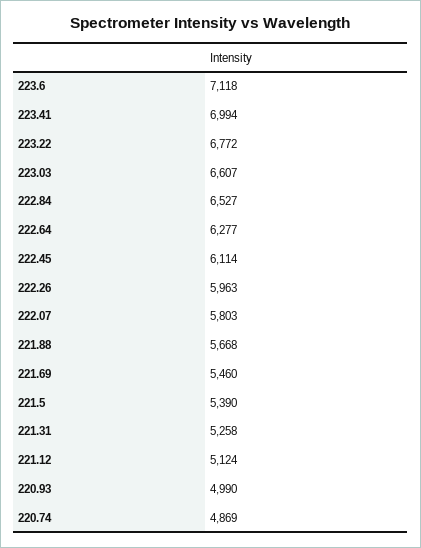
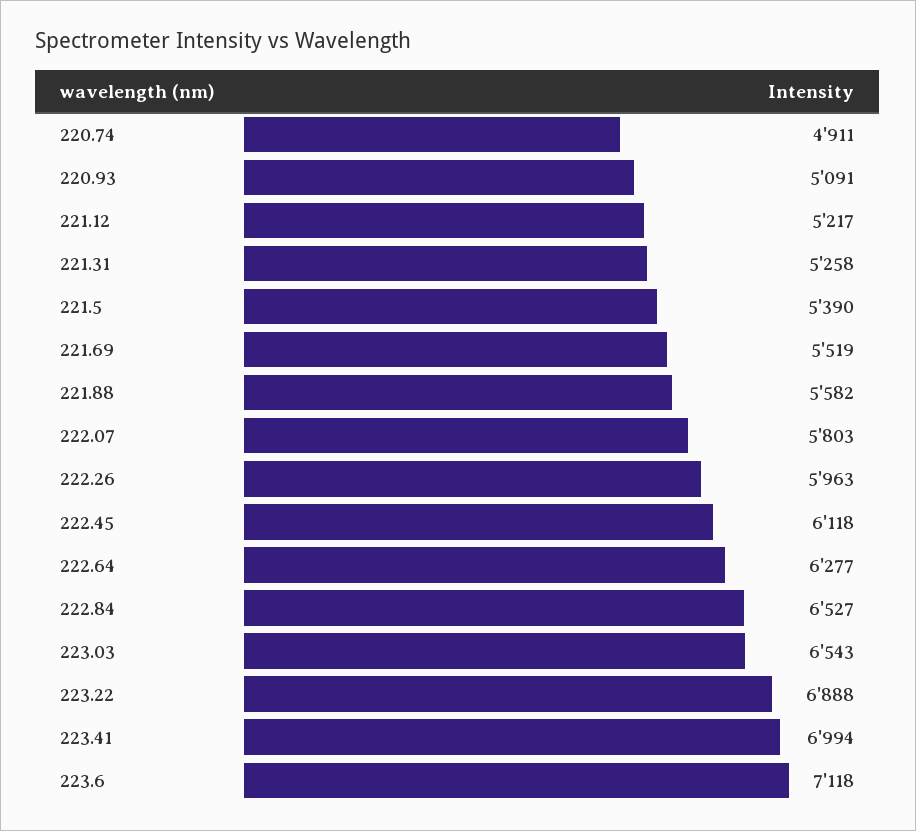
223.22: 6772 -> 6888
223.03: 6607 -> 6543
222.45: 6114 -> 6118
221.88: 5668 -> 5582
221.69: 5460 -> 5519
221.12: 5124 -> 5217
220.93: 4990 -> 5091
220.74: 4869 -> 4911

